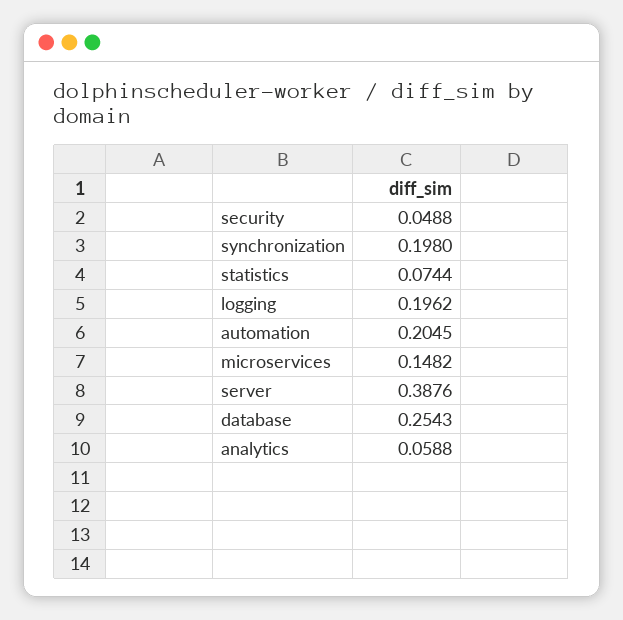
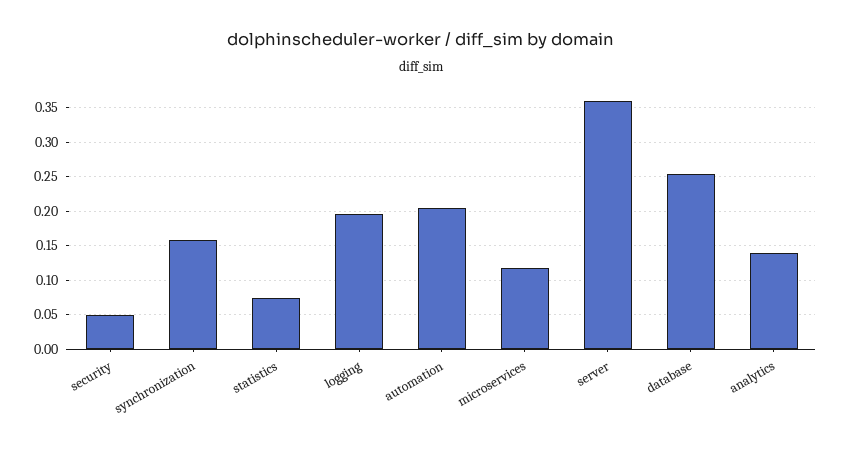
synchronization: 0.198 -> 0.16
microservices: 0.1482 -> 0.12
server: 0.3876 -> 0.36
analytics: 0.0588 -> 0.14

